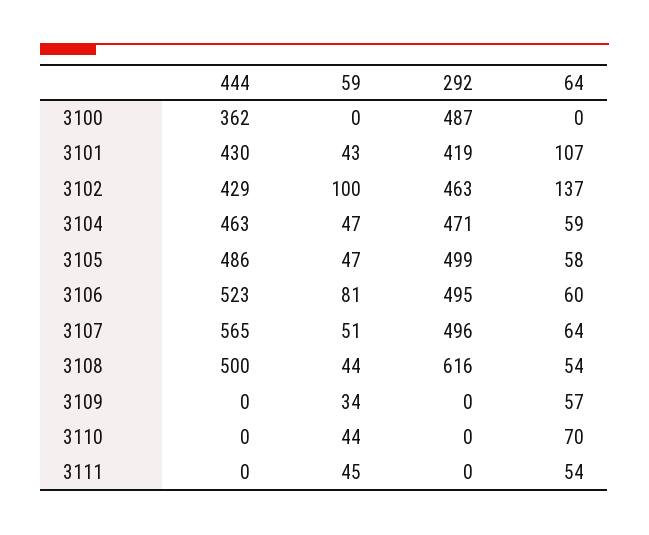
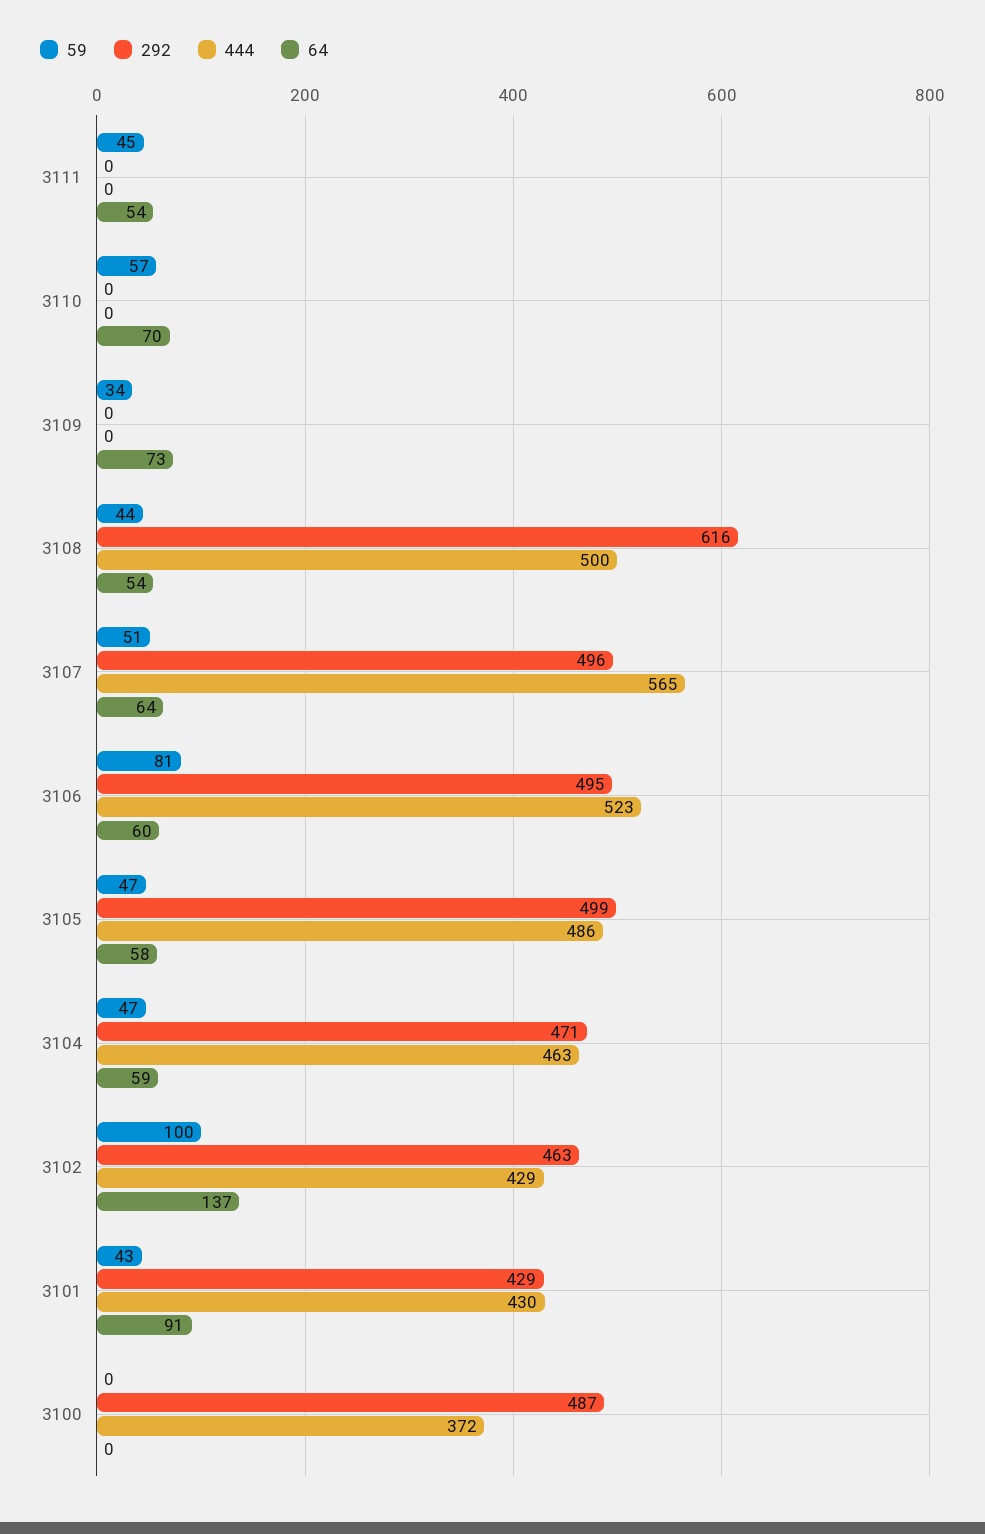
444, 3100: 362 -> 372
292, 3101: 419 -> 429
64, 3101: 107 -> 91
64, 3109: 57 -> 73
59, 3110: 44 -> 57

